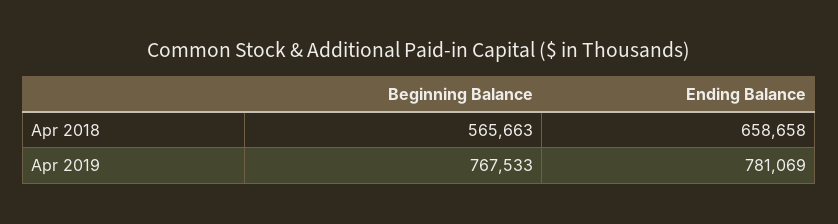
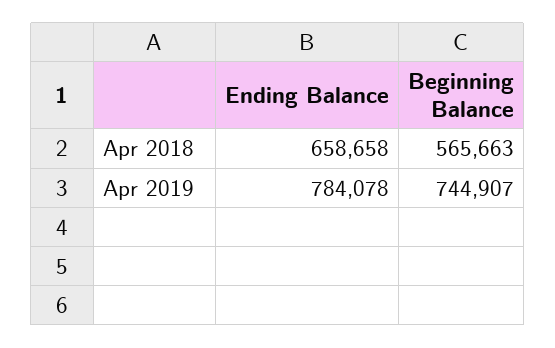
Beginning Balance, Apr 2019: 767533 -> 744907
Ending Balance, Apr 2019: 781069 -> 784078

